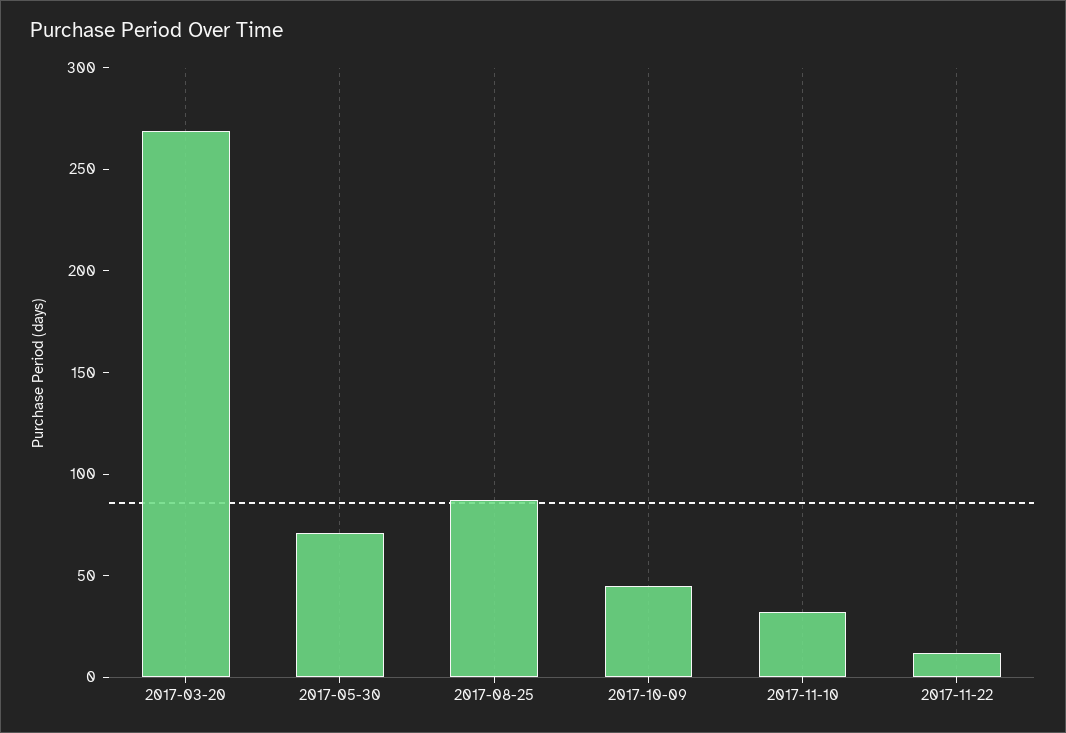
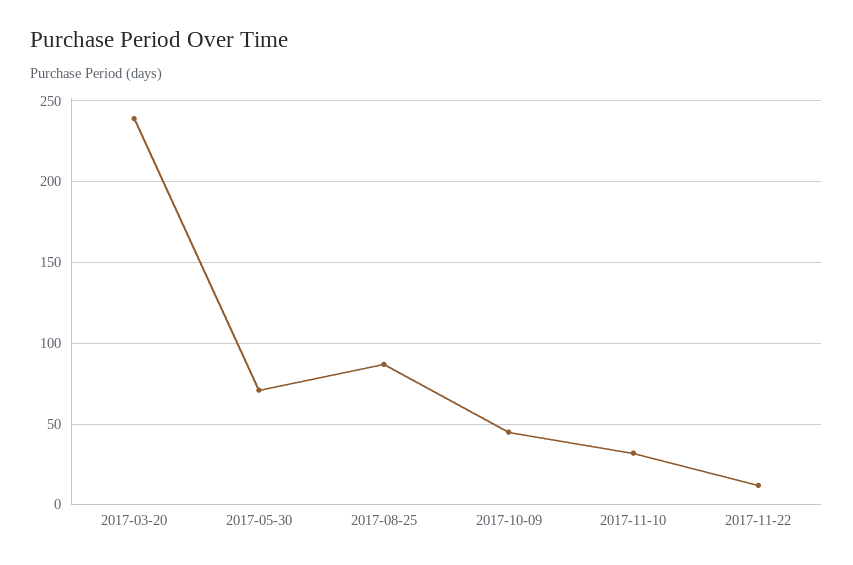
2017-03-20: 270 -> 240

